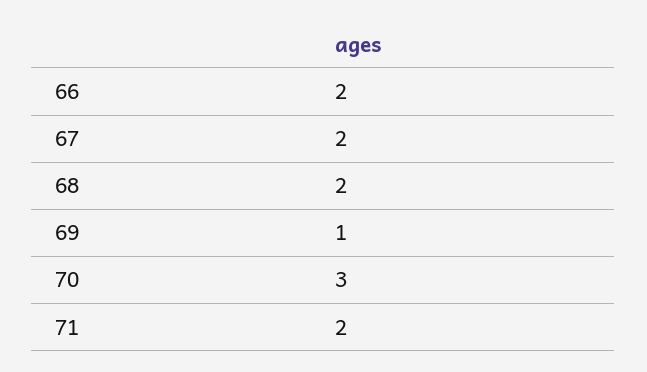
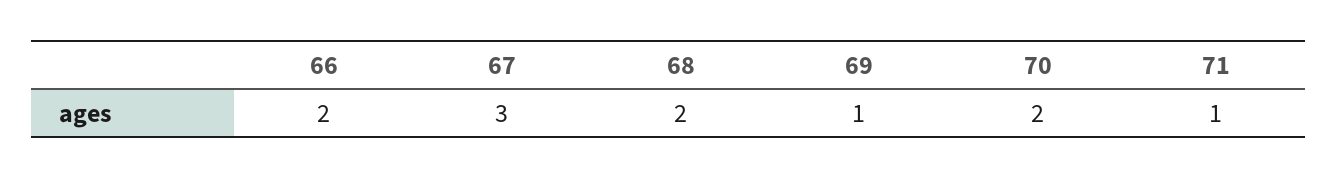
67: 2 -> 3
70: 3 -> 2
71: 2 -> 1

